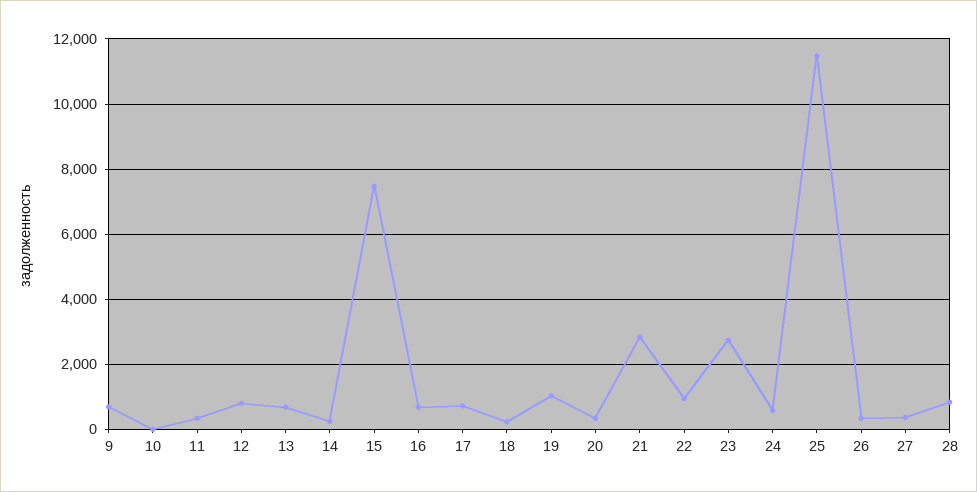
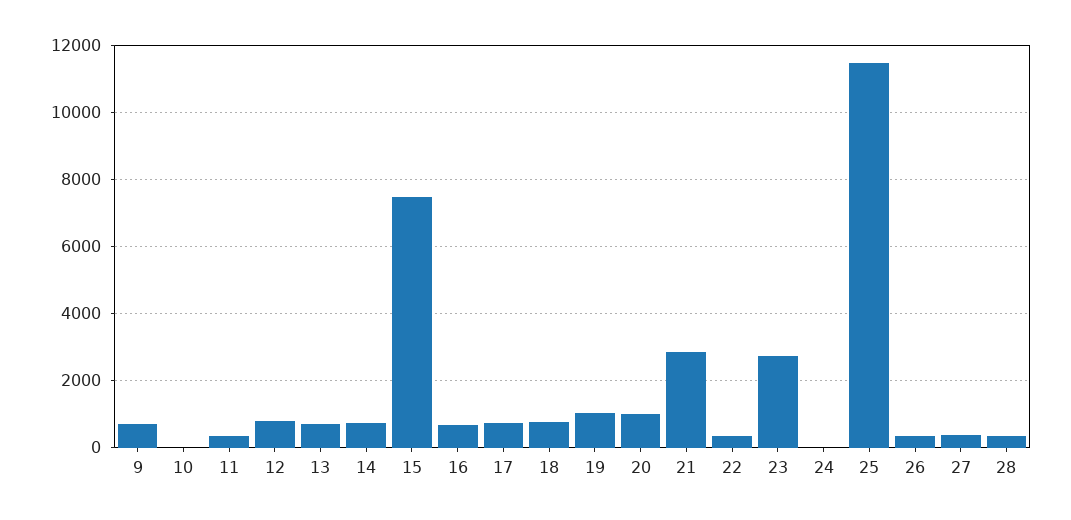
14: 200 -> 800
18: 200 -> 800
20: 400 -> 1000
22: 1000 -> 400
24: 600 -> 0
28: 800 -> 400

